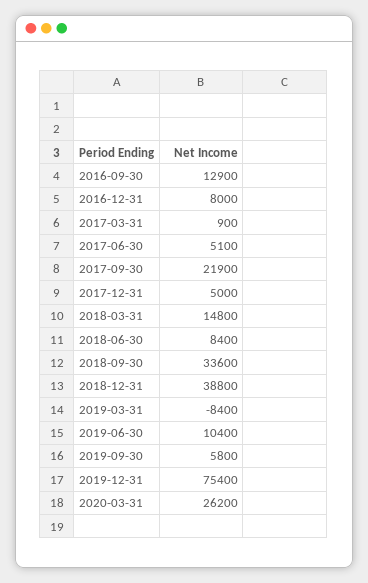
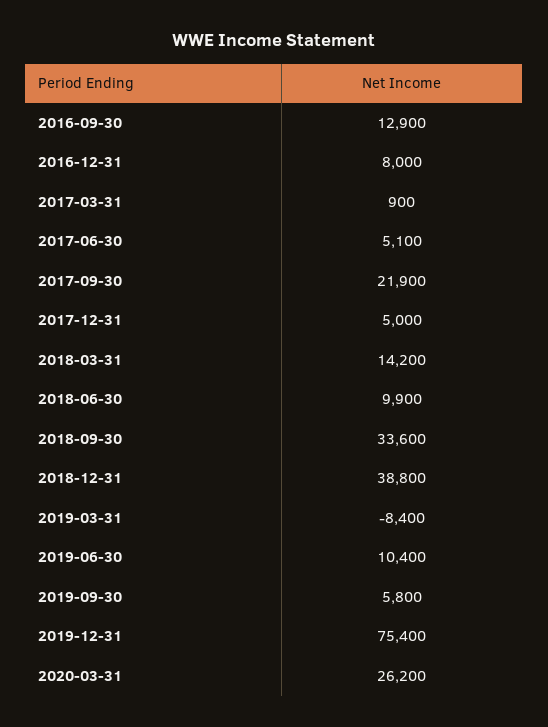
2018-03-31: 14800 -> 14200
2018-06-30: 8400 -> 9900

